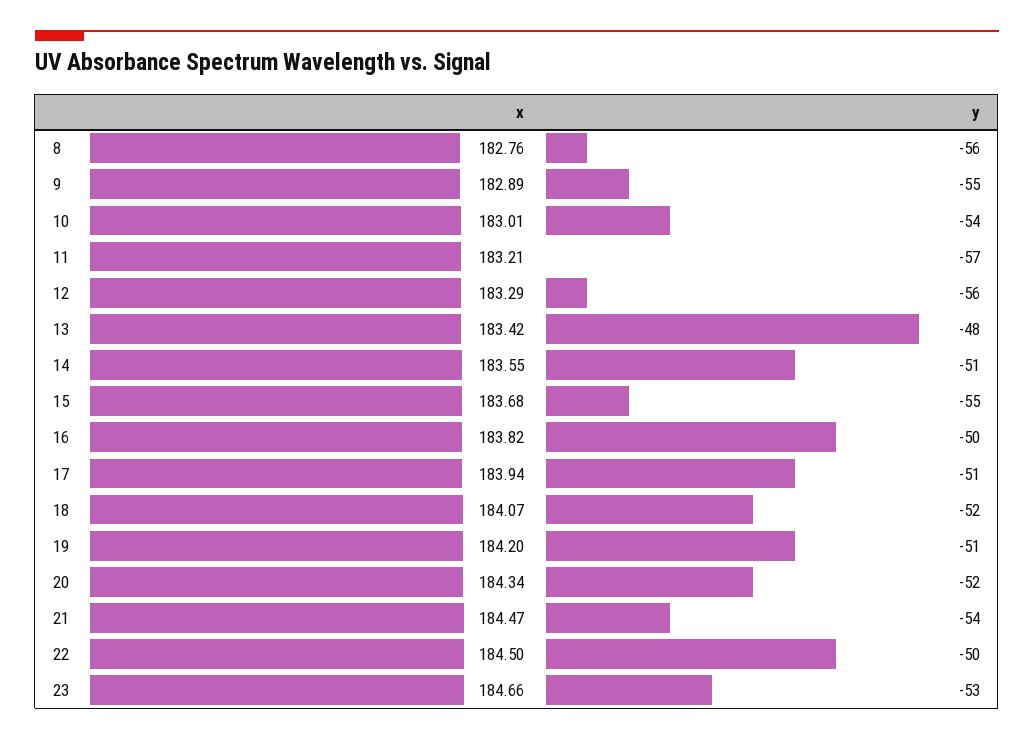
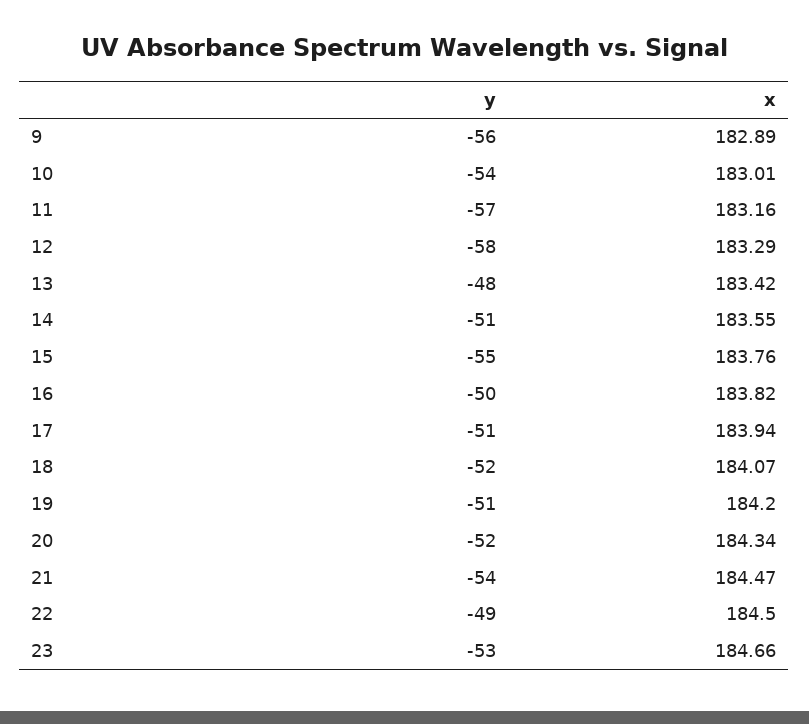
x, 8: 182.76 -> none
y, 8: -56 -> none
y, 9: -55 -> -56
x, 11: 183.21 -> 183.16
y, 12: -56 -> -58
x, 15: 183.68 -> 183.76
y, 22: -50 -> -49

